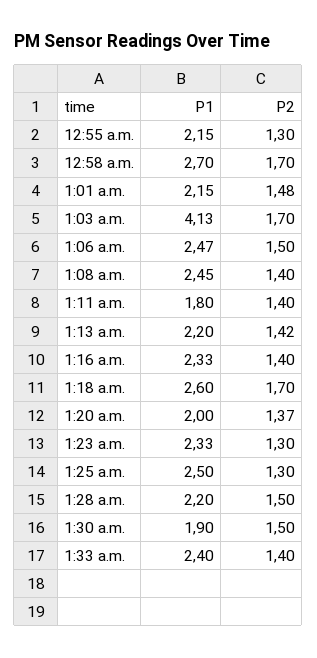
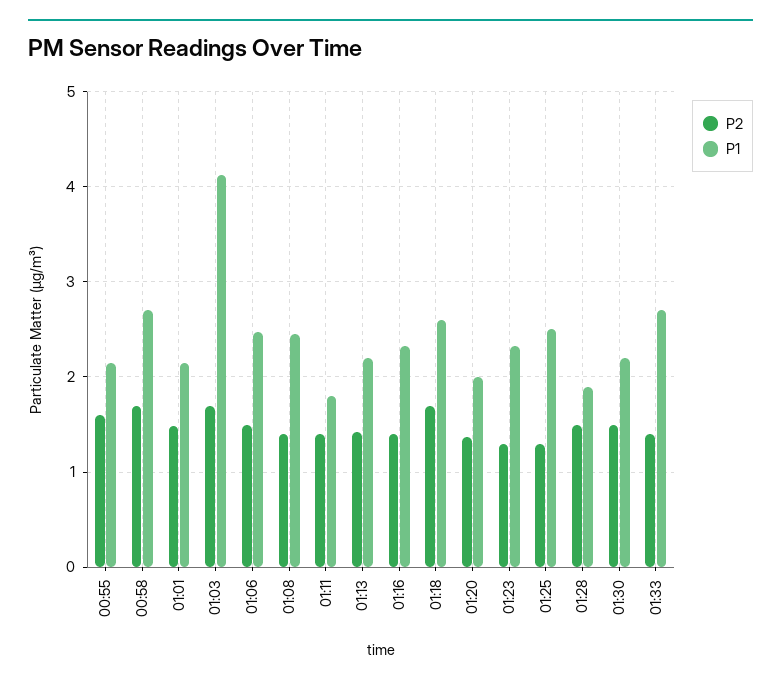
P2, 12:55 a.m.: 1.3 -> 1.6
P1, 1:28 a.m.: 2.2 -> 1.9
P1, 1:30 a.m.: 1.9 -> 2.2
P1, 1:33 a.m.: 2.4 -> 2.7

